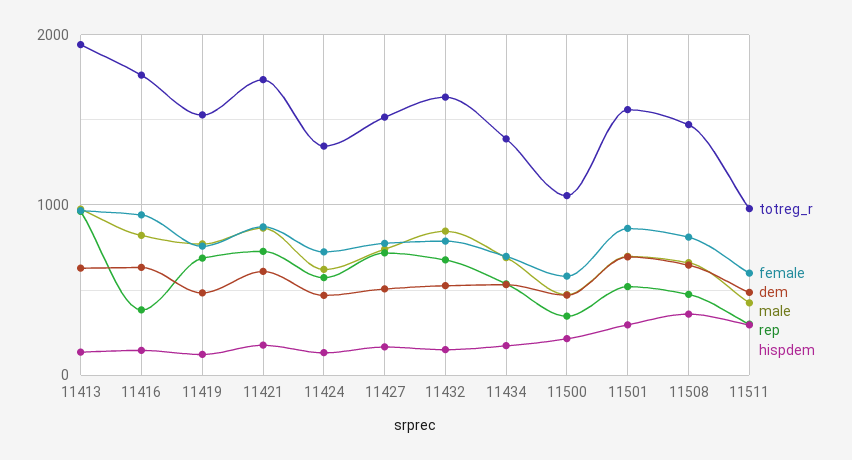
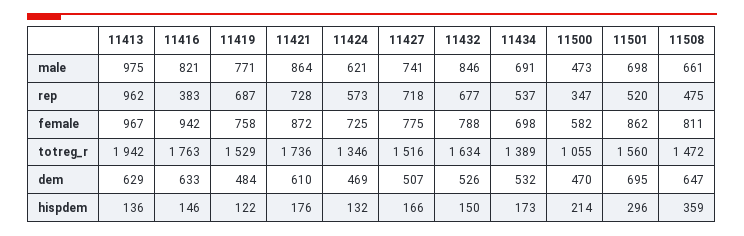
totreg_r, 11511: 1000 -> none
female, 11511: 600 -> none
dem, 11511: 500 -> none
male, 11511: 400 -> none
rep, 11511: 300 -> none
hispdem, 11511: 300 -> none

